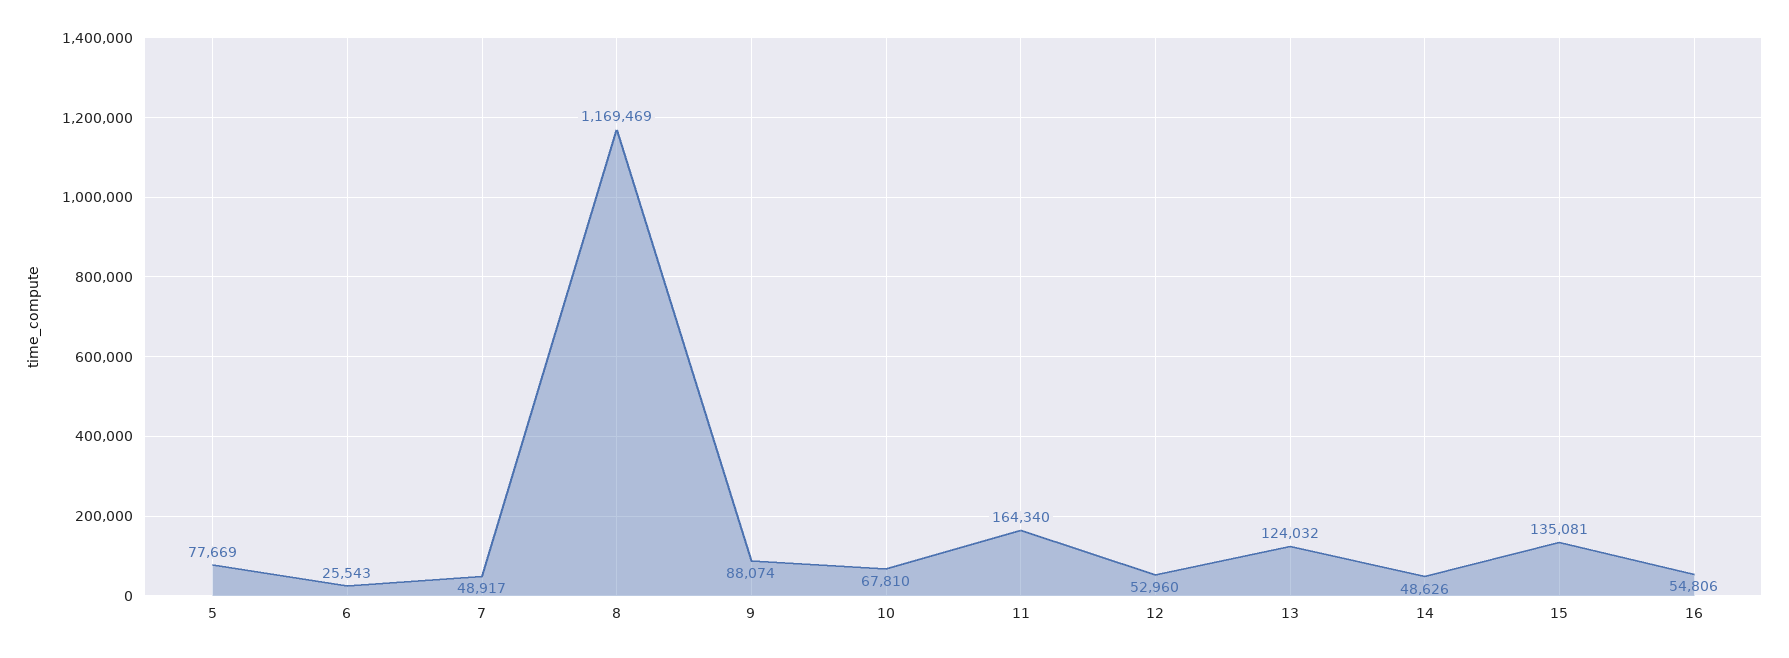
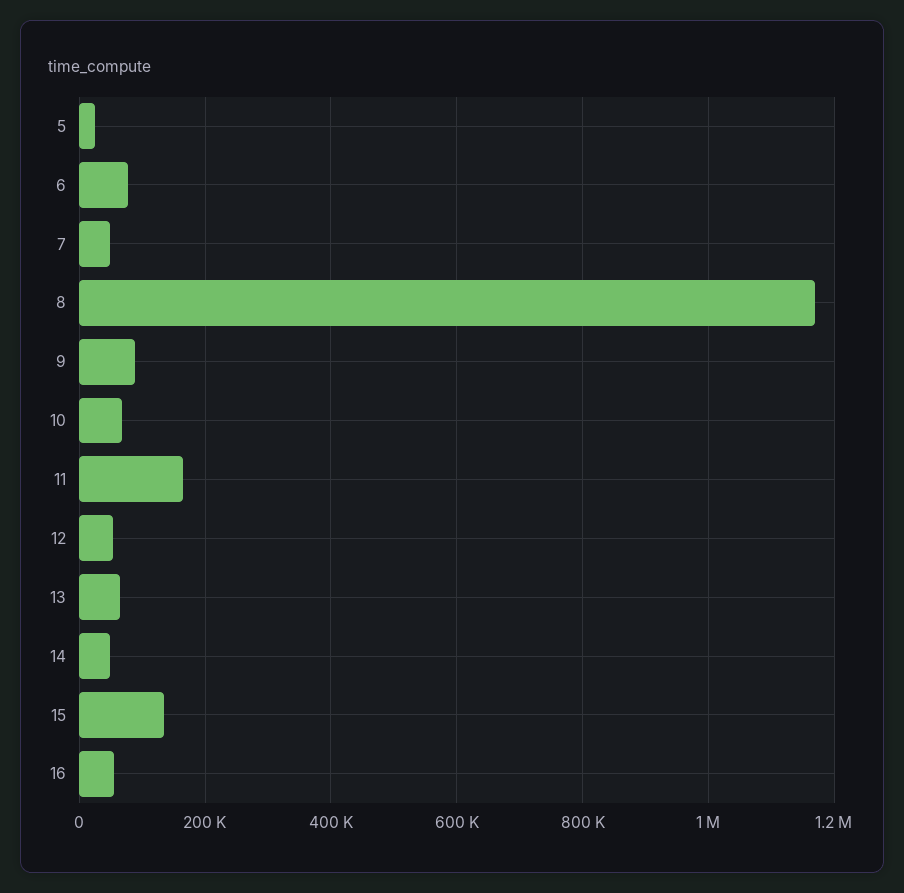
5: 77669 -> 20000
6: 25543 -> 80000
13: 124032 -> 60000

